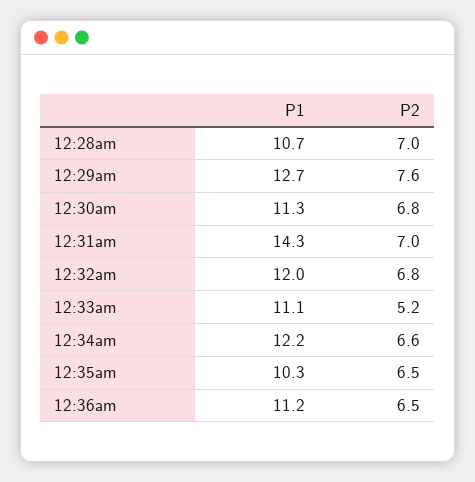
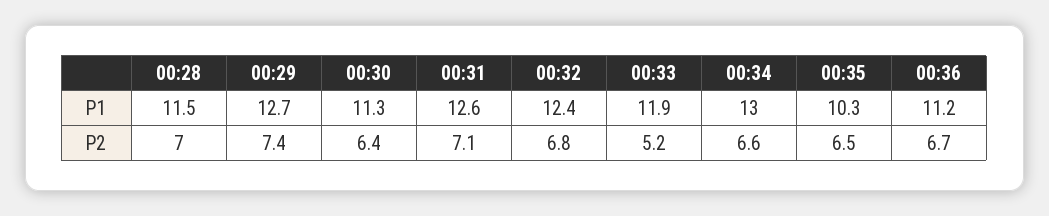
P1, 12:28am: 10.7 -> 11.5
P2, 12:29am: 7.6 -> 7.4
P2, 12:30am: 6.8 -> 6.4
P1, 12:31am: 14.3 -> 12.6
P2, 12:31am: 7 -> 7.1
P1, 12:32am: 12 -> 12.4
P1, 12:33am: 11.1 -> 11.9
P1, 12:34am: 12.2 -> 13
P2, 12:36am: 6.5 -> 6.7

